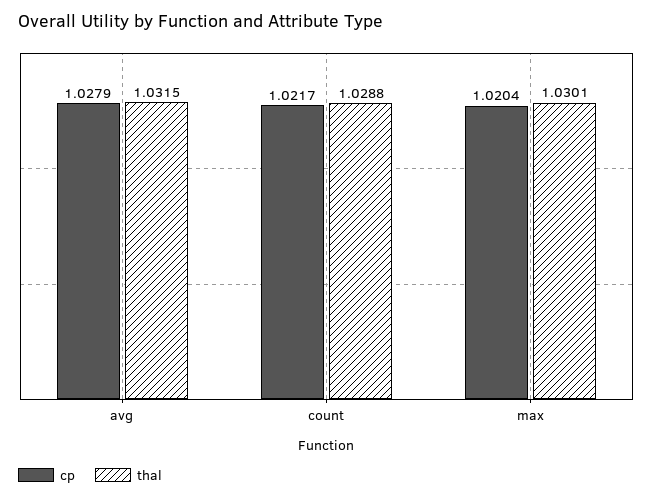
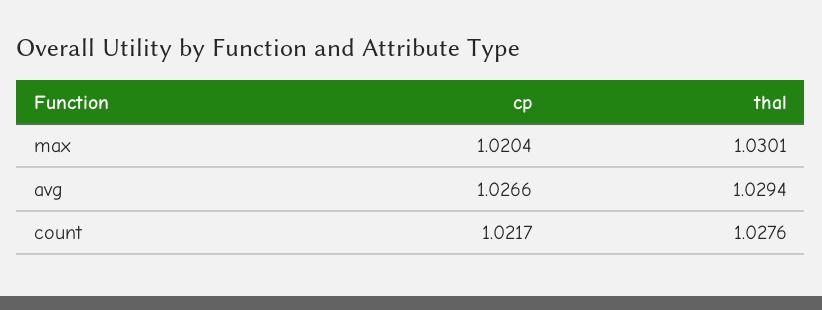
cp, avg: 1.0279 -> 1.0266
thal, avg: 1.0315 -> 1.0294
thal, count: 1.0288 -> 1.0276

